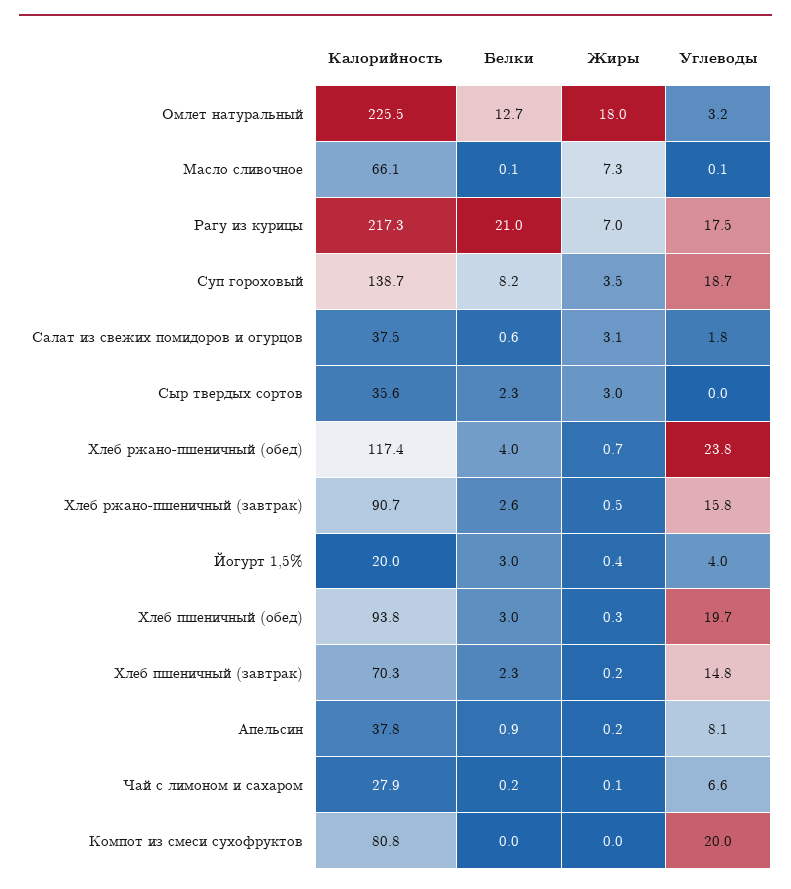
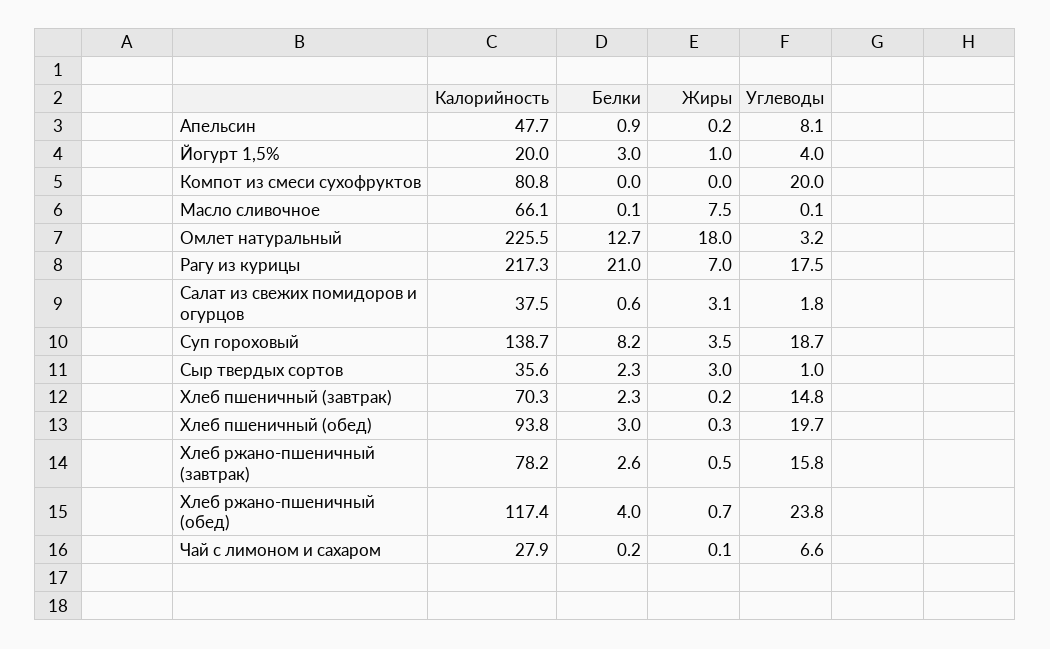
Жиры, Масло сливочное: 7.3 -> 7.5
Углеводы, Сыр твердых сортов: 0 -> 1
Калорийность, Хлеб ржано-пшеничный (завтрак): 90.7 -> 78.2
Жиры, Йогурт 1,5%: 0.4 -> 1
Калорийность, Апельсин: 37.8 -> 47.7

